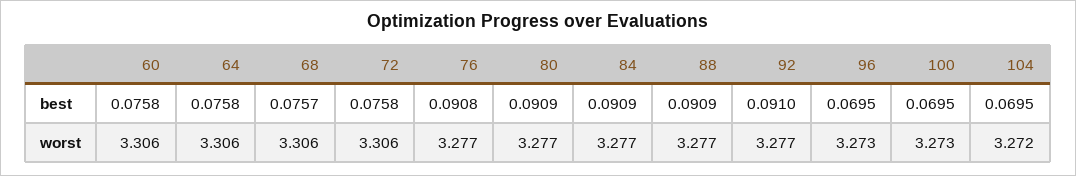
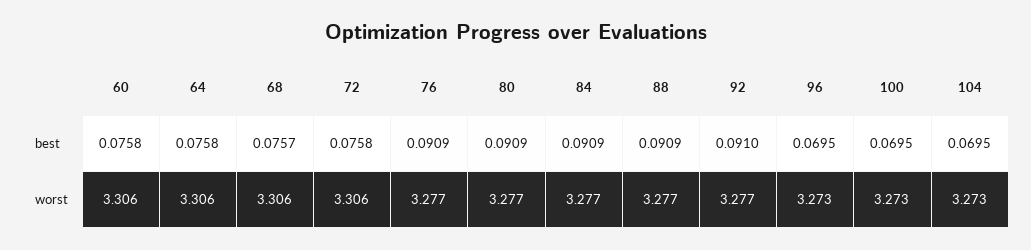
76, best: 0.0908 -> 0.0909
104, worst: 3.272 -> 3.273

